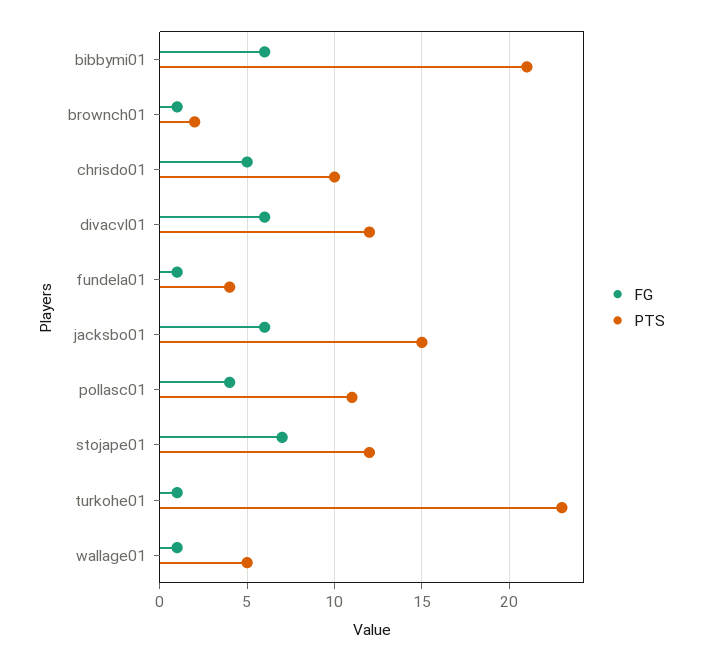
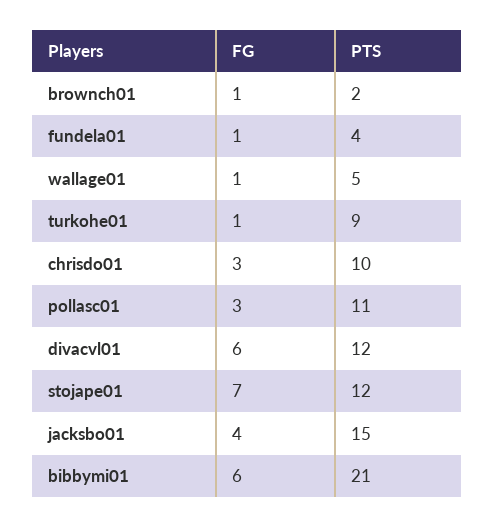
FG, chrisdo01: 5 -> 3
FG, jacksbo01: 6 -> 4
FG, pollasc01: 4 -> 3
PTS, turkohe01: 23 -> 9

